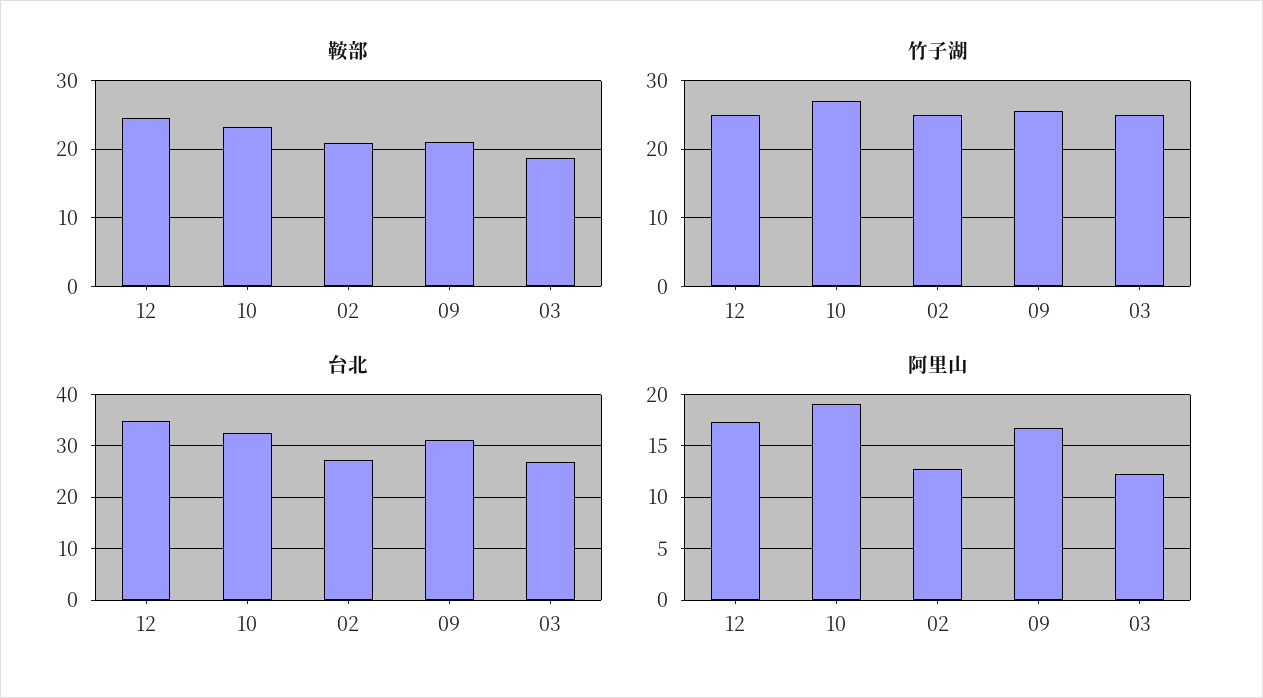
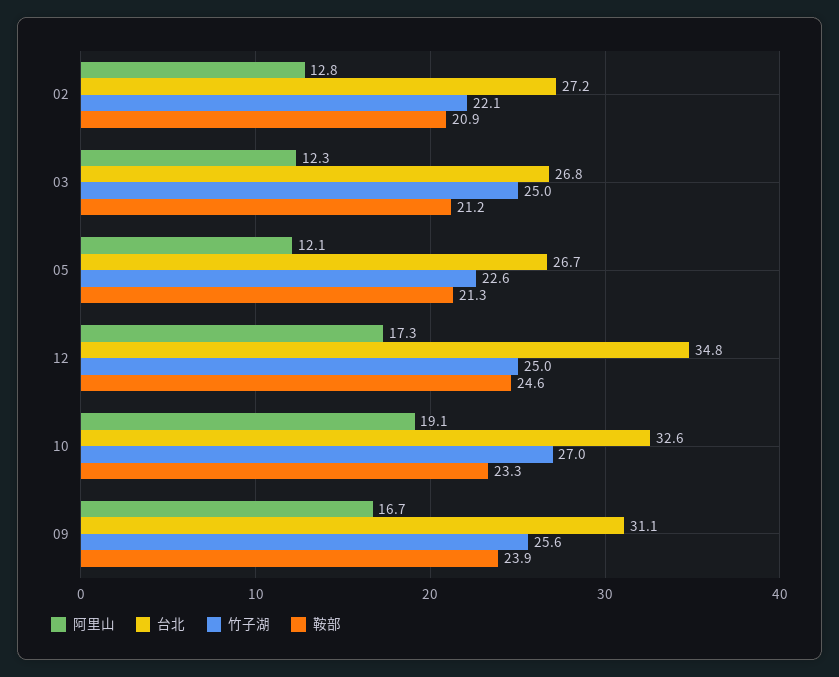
鞍部, 09: 21 -> 23.9
鞍部, 03: 19 -> 21.2
竹子湖, 02: 25 -> 22.1
阿里山, 05: none -> 12.1
台北, 05: none -> 26.7
竹子湖, 05: none -> 22.6
鞍部, 05: none -> 21.3

